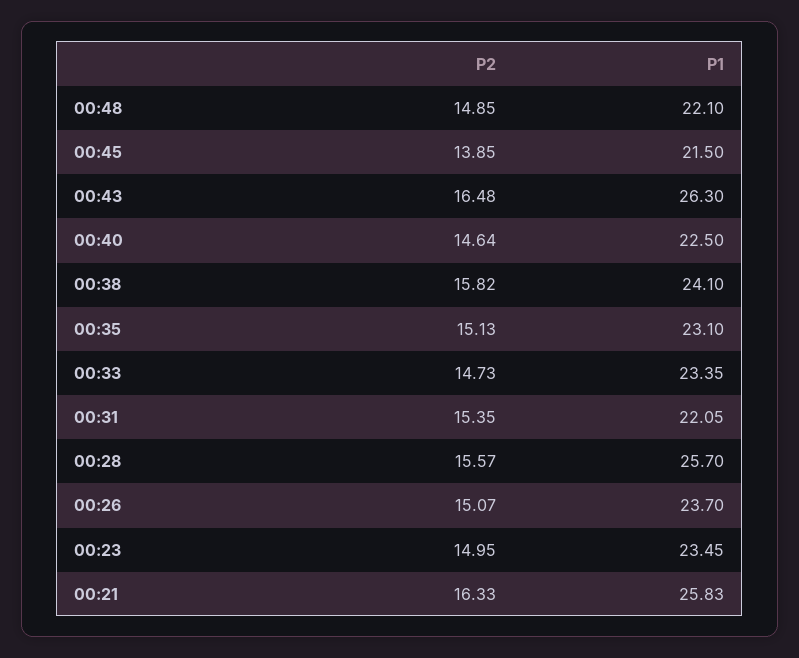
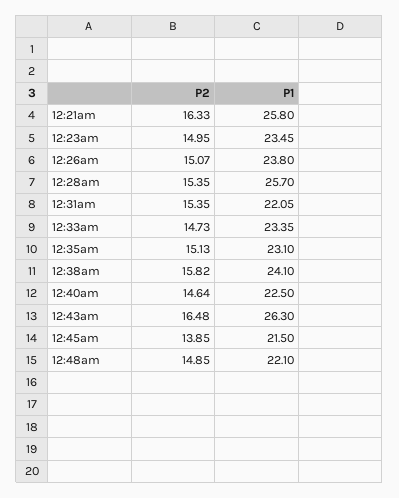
P2, 00:28: 15.57 -> 15.35
P1, 00:26: 23.7 -> 23.8
P1, 00:21: 25.83 -> 25.8

